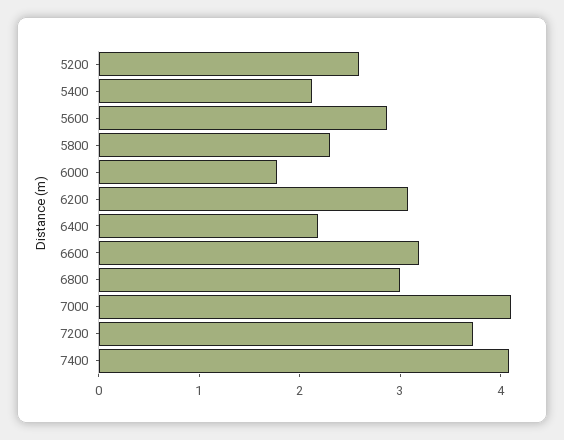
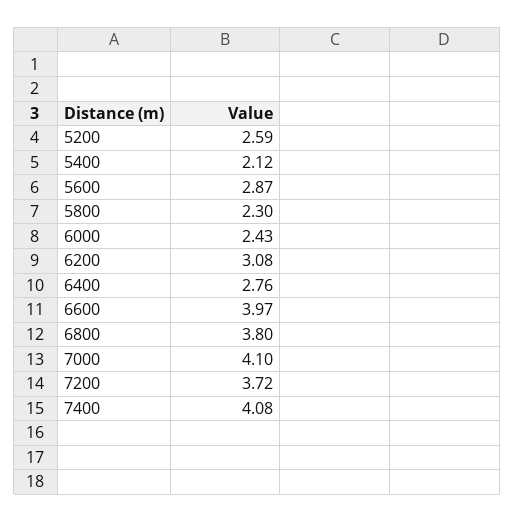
6000: 1.8 -> 2.43
6400: 2.2 -> 2.76
6600: 3.2 -> 3.97
6800: 3 -> 3.8

